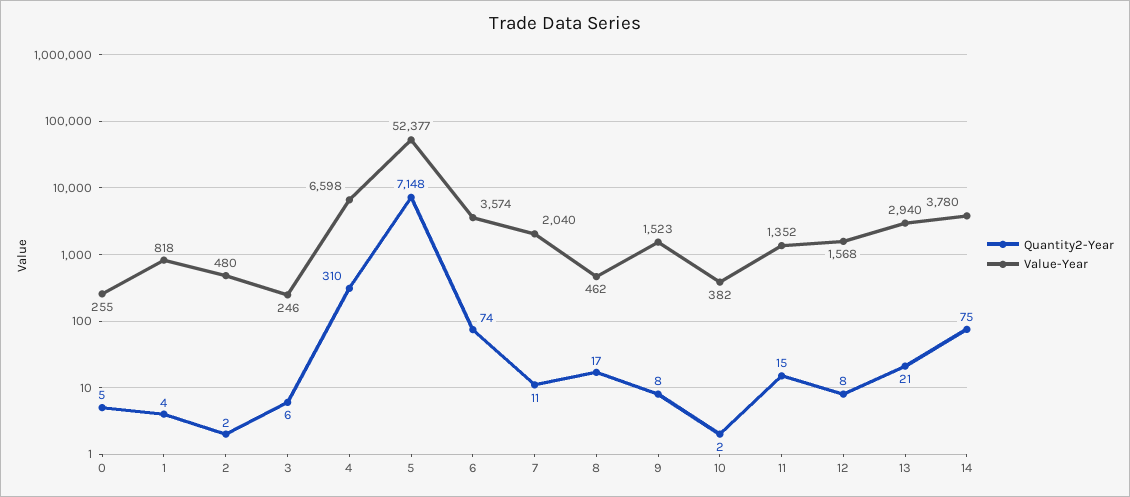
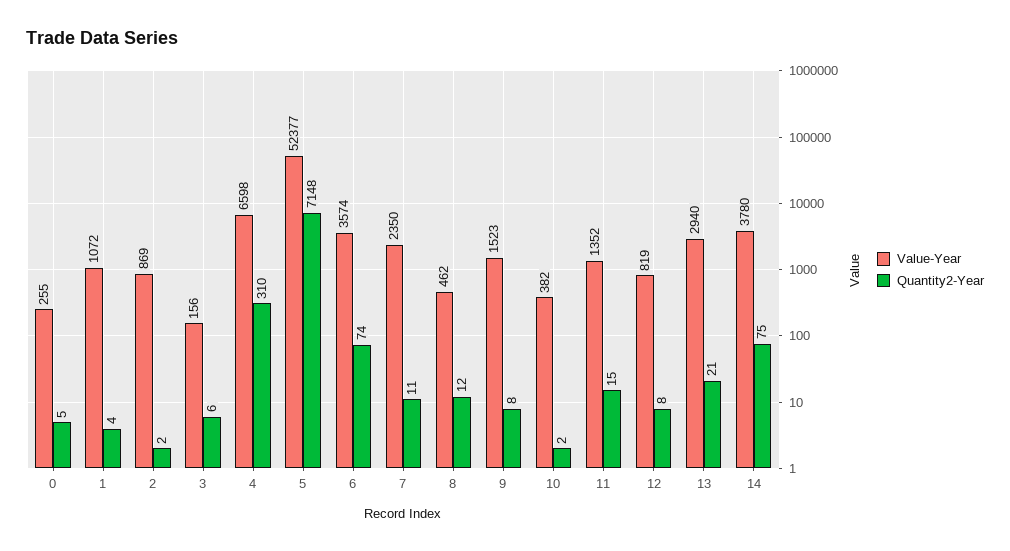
Value-Year, 1: 818 -> 1072
Value-Year, 2: 480 -> 869
Value-Year, 3: 246 -> 156
Value-Year, 7: 2040 -> 2350
Quantity2-Year, 8: 17 -> 12
Value-Year, 12: 1568 -> 819

